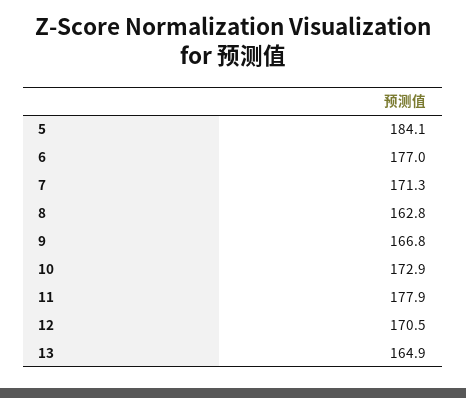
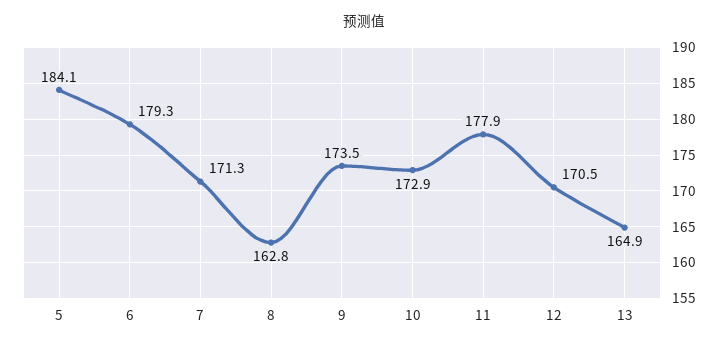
6: 177 -> 179.3
9: 166.8 -> 173.5

